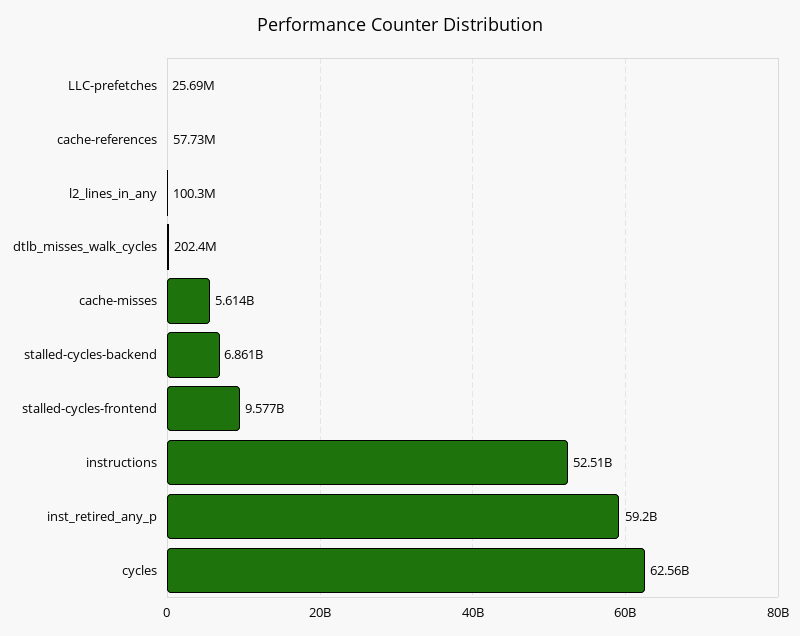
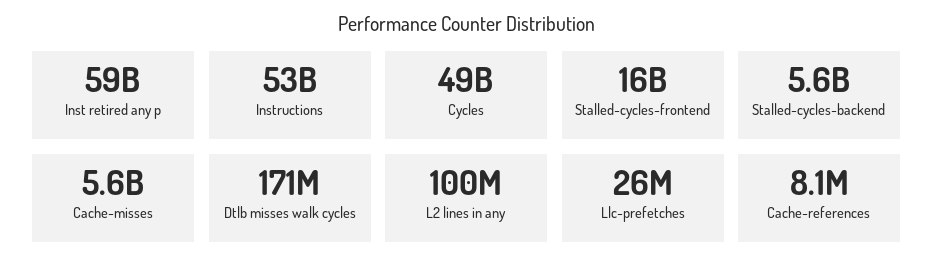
cache-references: 57730000 -> 8100000
dtlb_misses_walk_cycles: 202400000 -> 171000000
stalled-cycles-backend: 6861000000 -> 5600000000
stalled-cycles-frontend: 9577000000 -> 16000000000
cycles: 62560000000 -> 49000000000

